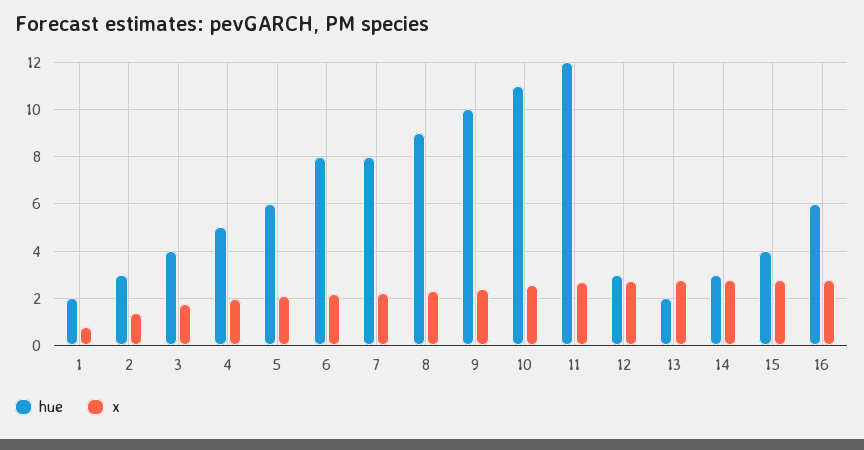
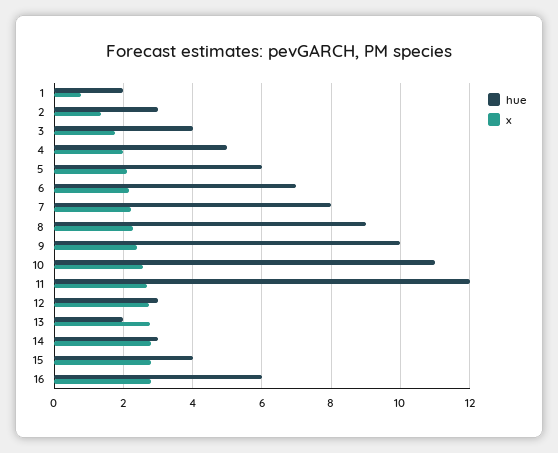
hue, 6: 8 -> 7

